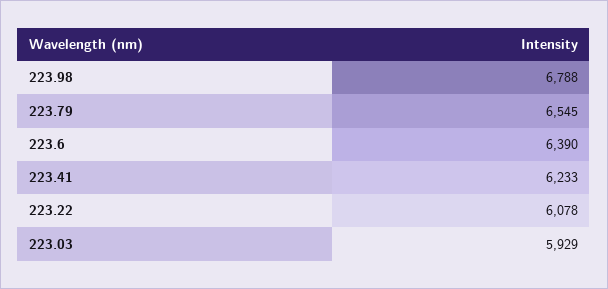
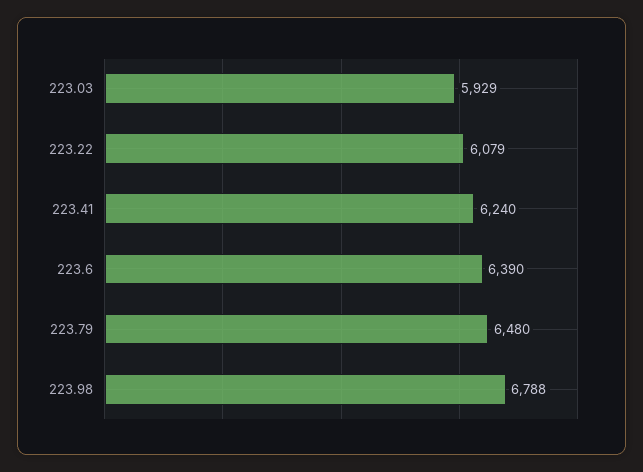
223.79: 6545 -> 6480
223.41: 6233 -> 6240
223.22: 6078 -> 6079

